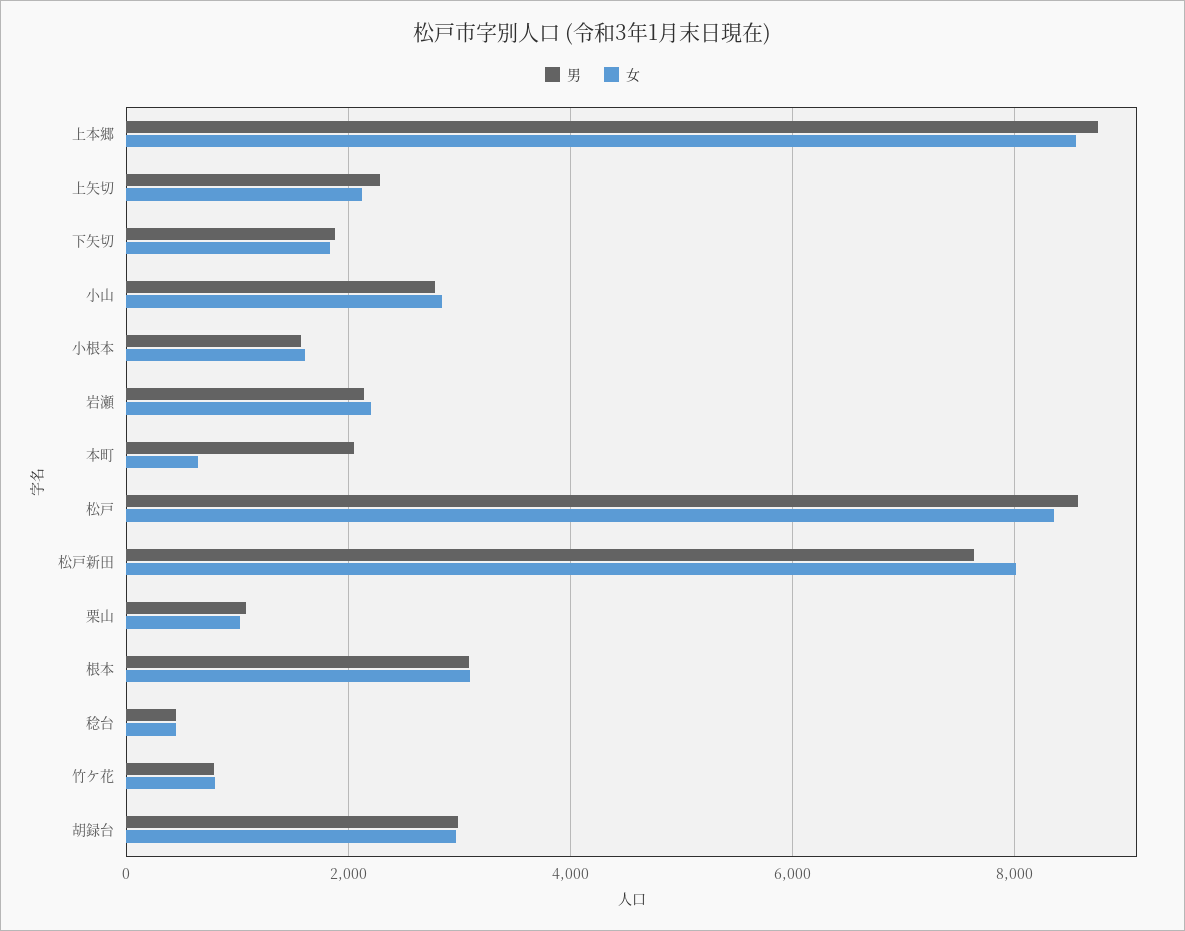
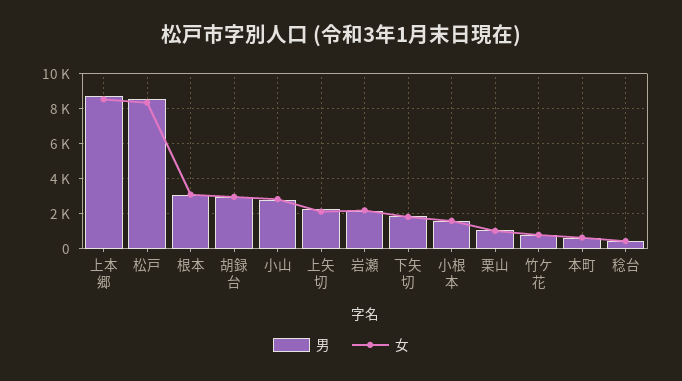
男, 本町: 2000 -> 500
男, 松戸新田: 7600 -> none
女, 松戸新田: 8000 -> none

